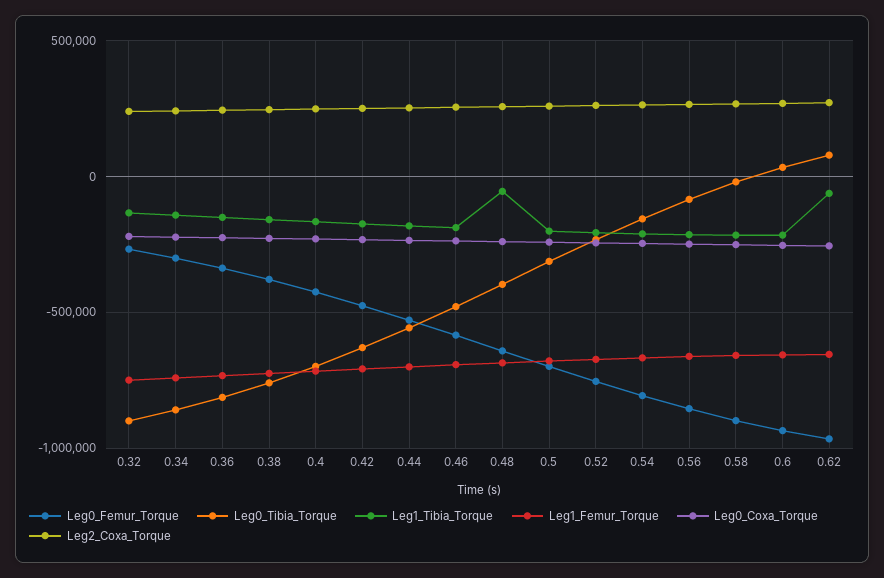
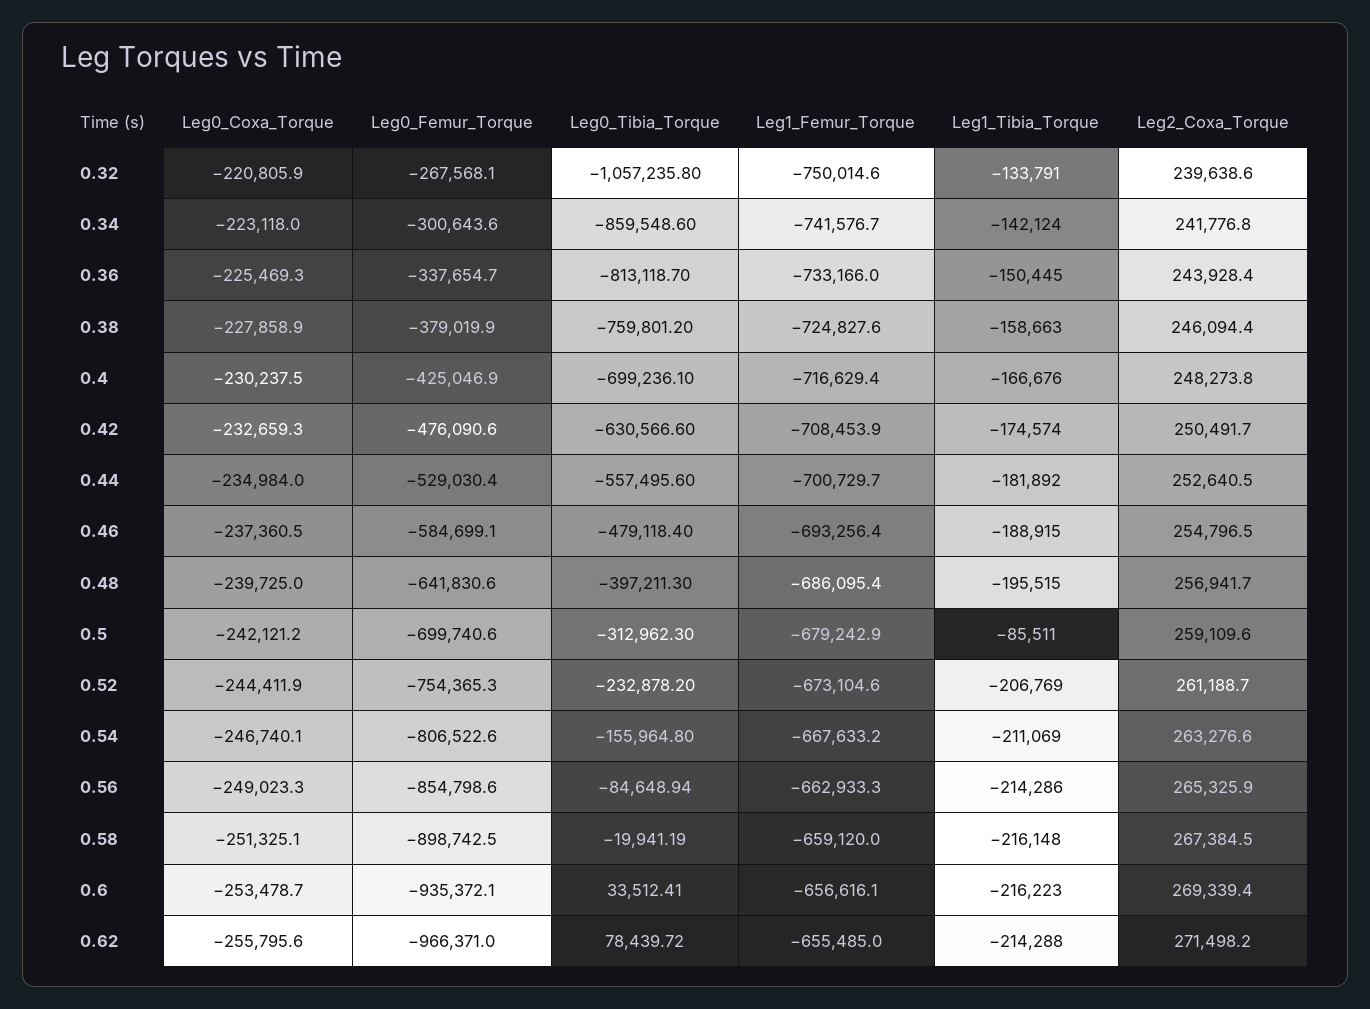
Leg0_Tibia_Torque, 0.32: -900000 -> -1057235.8
Leg1_Tibia_Torque, 0.48: -50000 -> -195515
Leg1_Tibia_Torque, 0.5: -200000 -> -85511
Leg1_Tibia_Torque, 0.62: -50000 -> -214288

